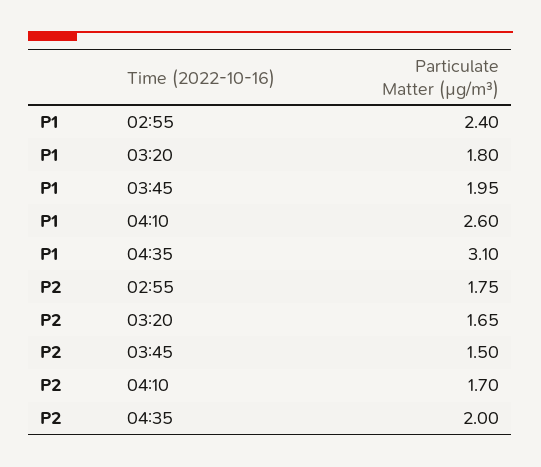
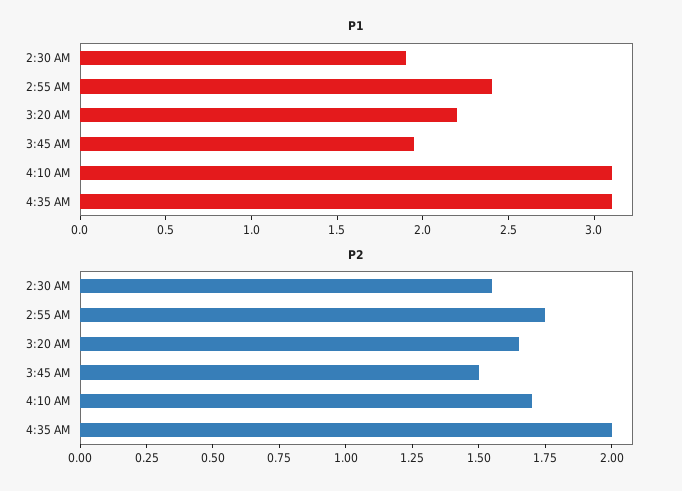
P1, 03:20: 1.8 -> 2.2
P1, 04:10: 2.6 -> 3.1
P1, 2:30 AM: none -> 1.9
P2, 2:30 AM: none -> 1.55

